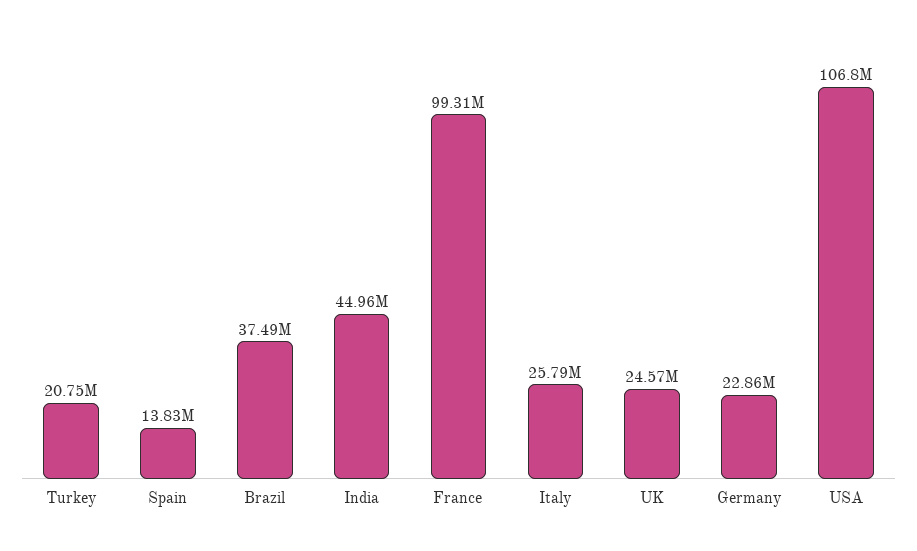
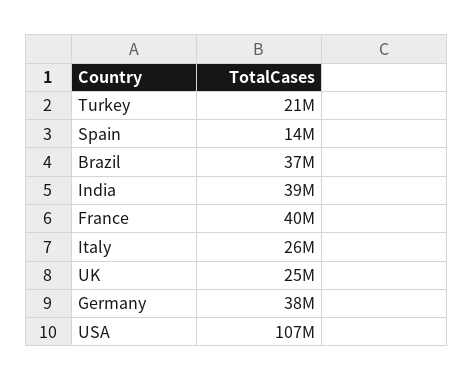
India: 44960000 -> 39000000
France: 99310000 -> 40000000
Germany: 22860000 -> 38000000

